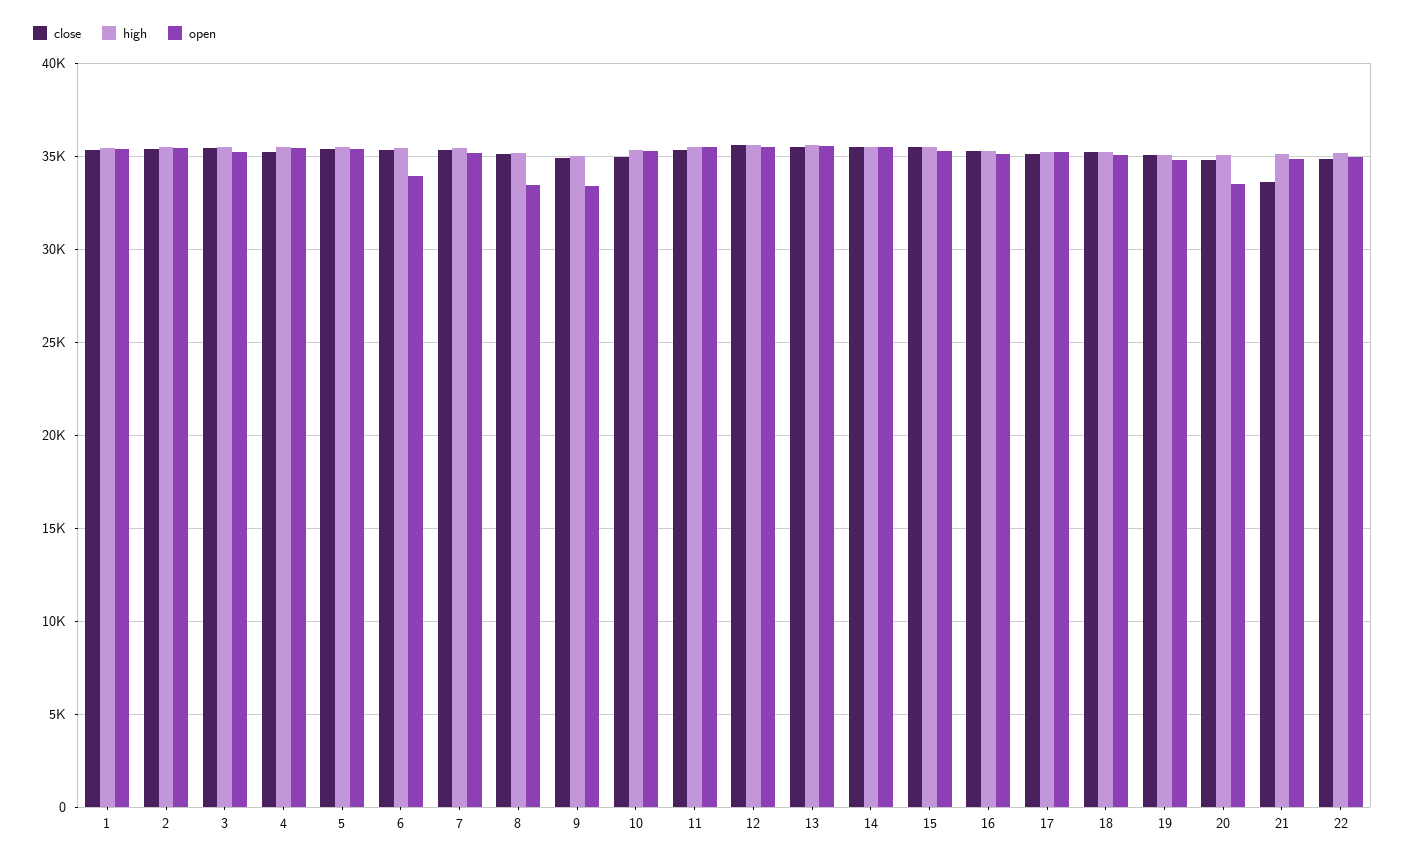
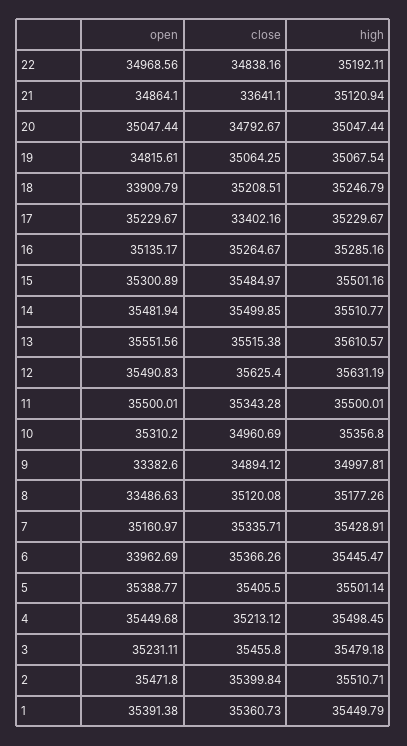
close, 17: 35000 -> 33402.16
open, 18: 35000 -> 33909.79
open, 20: 33500 -> 35047.44

